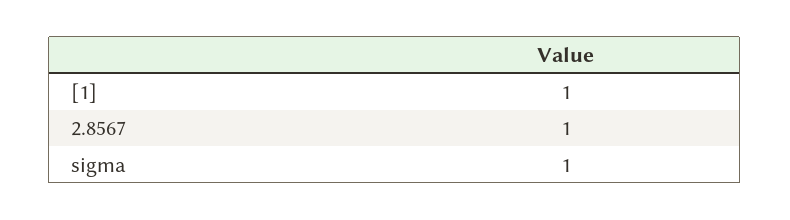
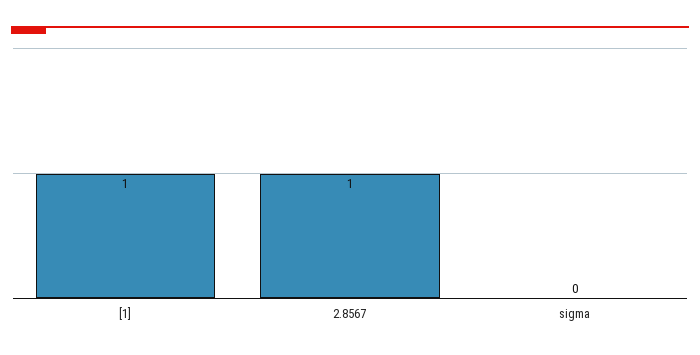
sigma: 1 -> 0

